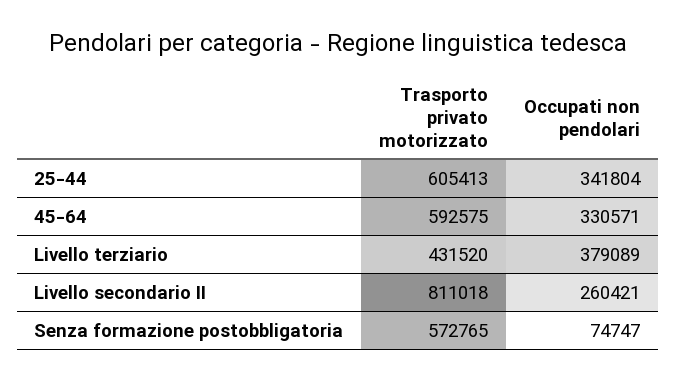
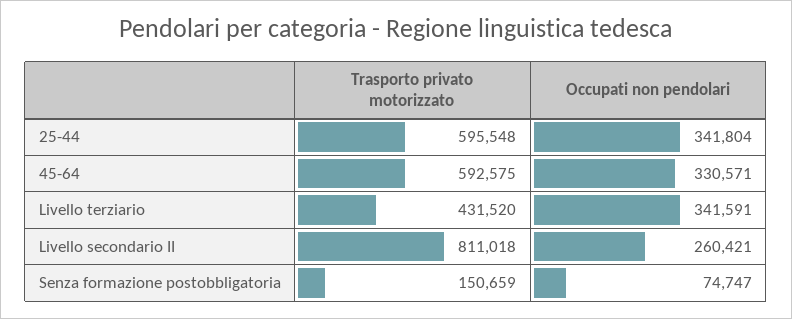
Trasporto privato motorizzato, 25-44: 605413 -> 595548
Occupati non pendolari, Livello terziario: 379089 -> 341591
Trasporto privato motorizzato, Senza formazione postobbligatoria: 572765 -> 150659

